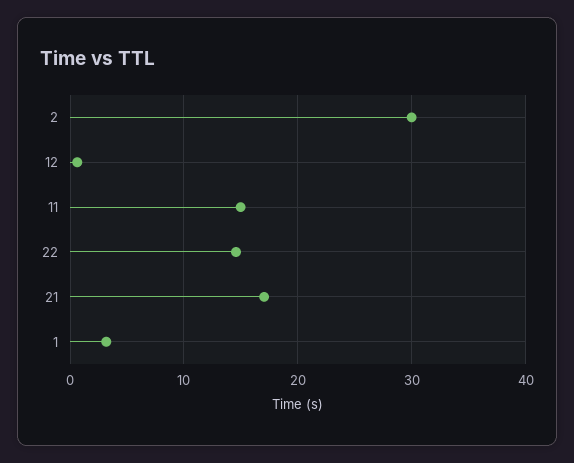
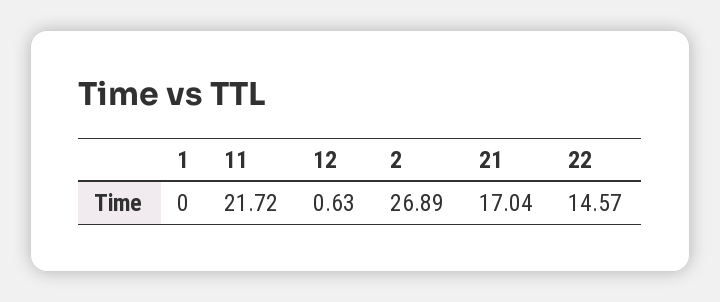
2: 30 -> 26.89
11: 15 -> 21.72
1: 3 -> 0

